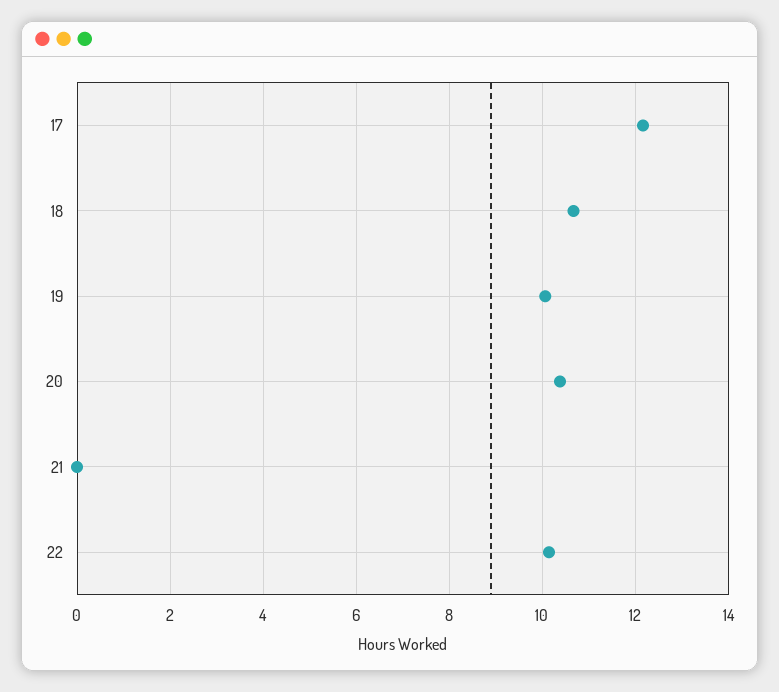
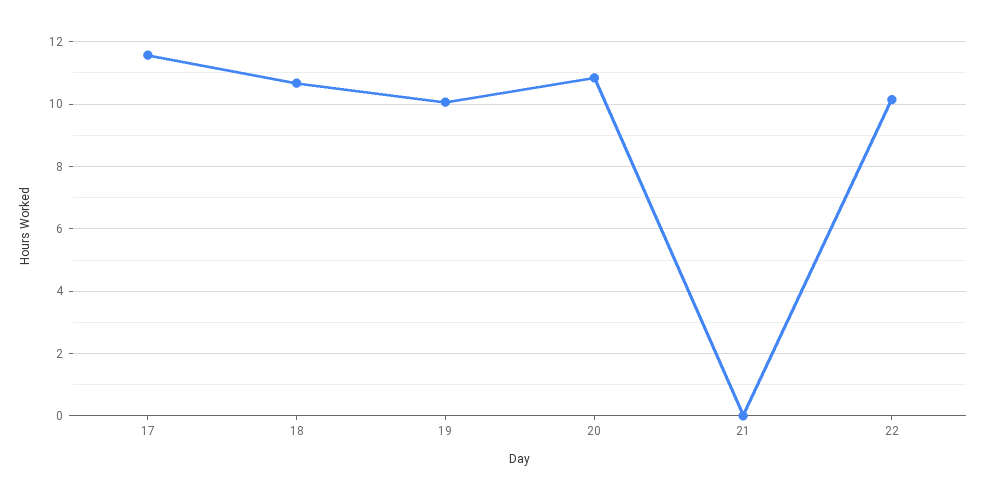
17: 12.2 -> 11.6
20: 10.4 -> 10.8

